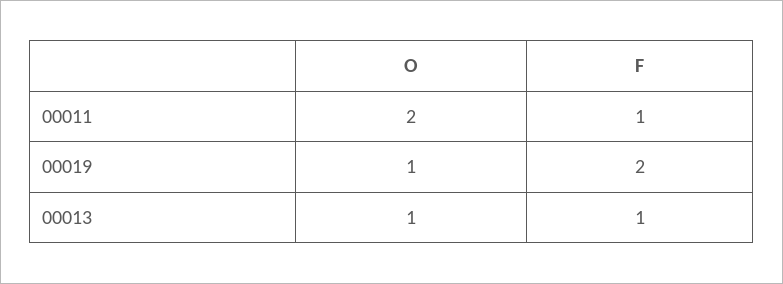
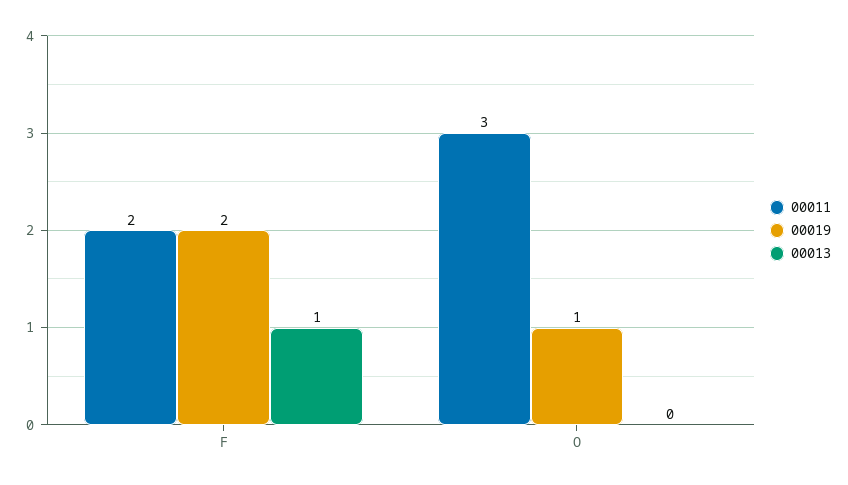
00011, O: 2 -> 3
00011, F: 1 -> 2
00013, O: 1 -> 0

